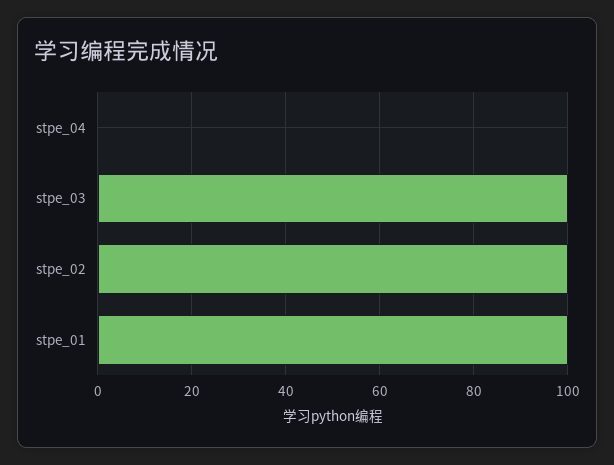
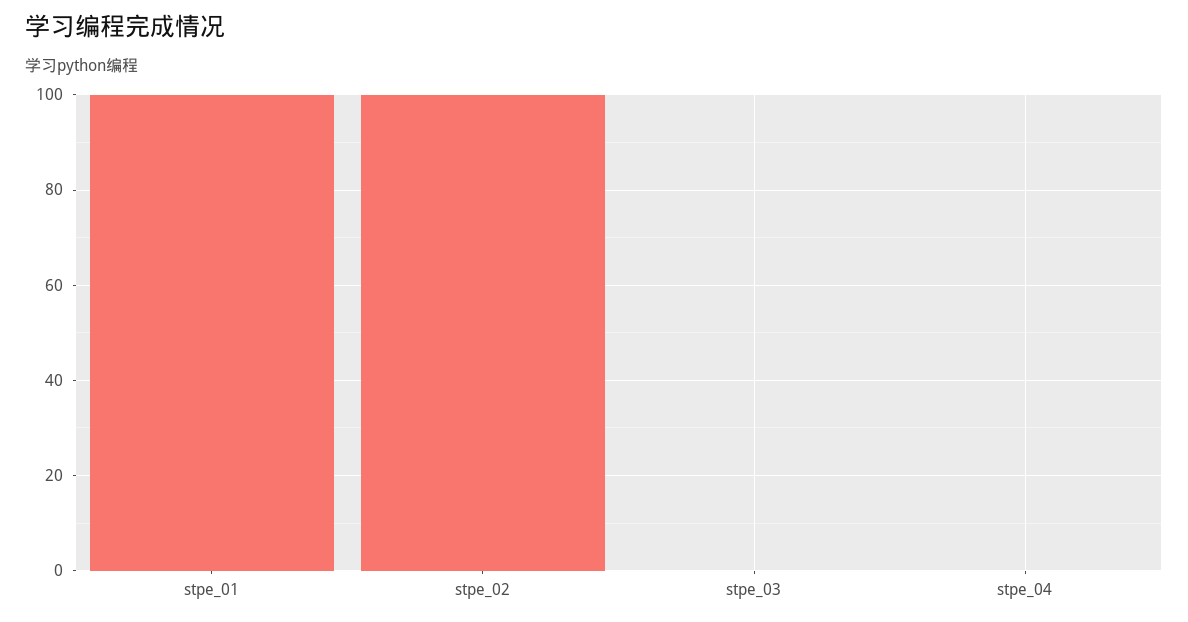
stpe_03: 100 -> 0

